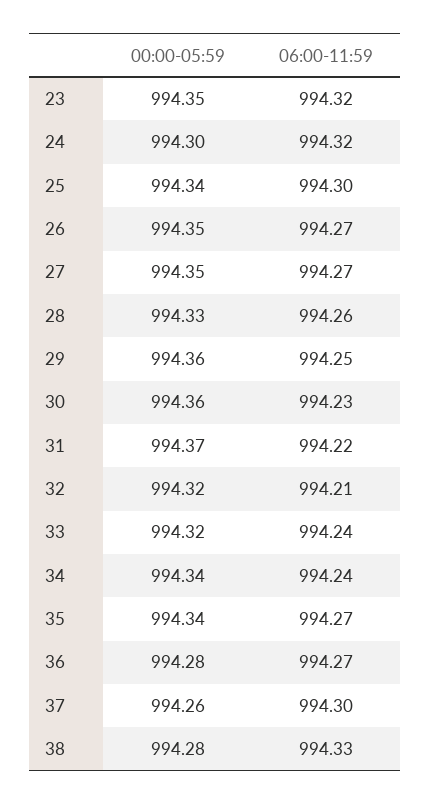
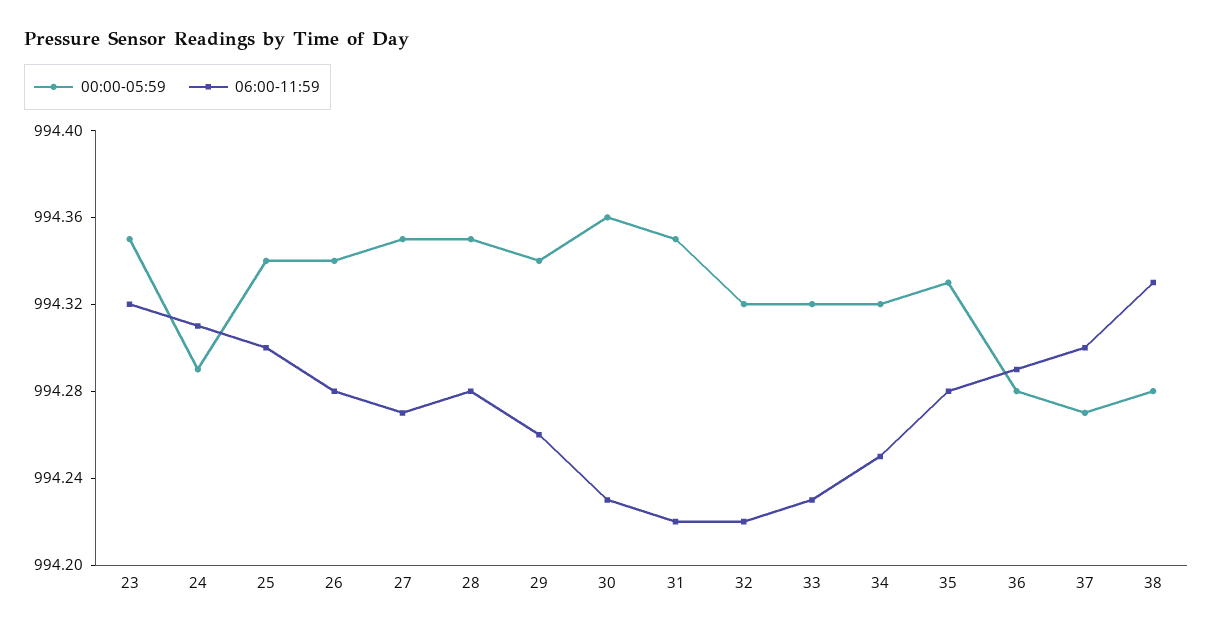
00:00-05:59, 24: 994.3 -> 994.29
06:00-11:59, 24: 994.32 -> 994.31
00:00-05:59, 26: 994.35 -> 994.34
06:00-11:59, 26: 994.27 -> 994.28
00:00-05:59, 28: 994.33 -> 994.35
06:00-11:59, 28: 994.26 -> 994.28
00:00-05:59, 29: 994.36 -> 994.34
06:00-11:59, 29: 994.25 -> 994.26
00:00-05:59, 31: 994.37 -> 994.35
06:00-11:59, 32: 994.21 -> 994.22
06:00-11:59, 33: 994.24 -> 994.23
00:00-05:59, 34: 994.34 -> 994.32
06:00-11:59, 34: 994.24 -> 994.25
00:00-05:59, 35: 994.34 -> 994.33
06:00-11:59, 35: 994.27 -> 994.28
06:00-11:59, 36: 994.27 -> 994.29
00:00-05:59, 37: 994.26 -> 994.27

